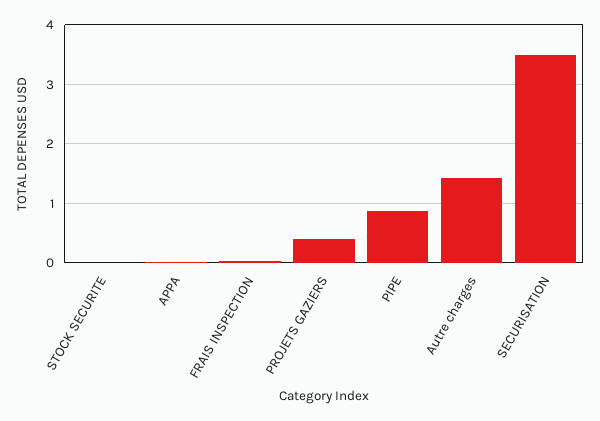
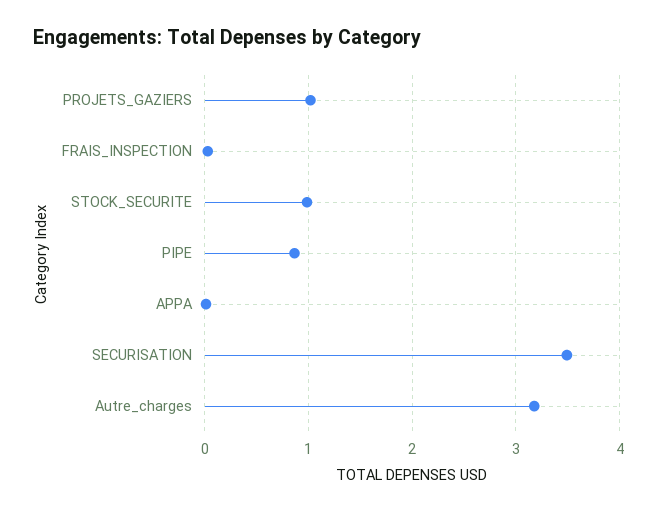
STOCK SECURITE: 0 -> 1
PROJETS GAZIERS: 0.4 -> 1
Autre charges: 1.4 -> 3.2

